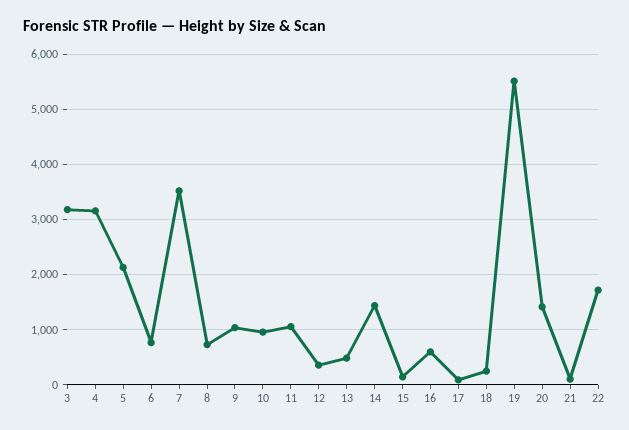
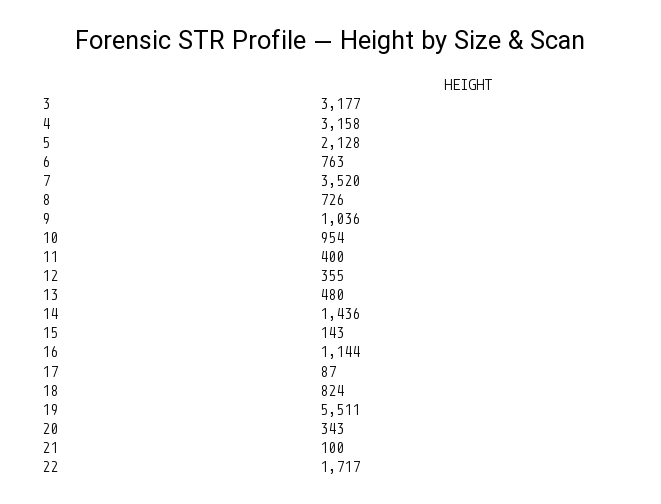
11: 1000 -> 400
16: 600 -> 1144
18: 200 -> 824
20: 1400 -> 343

